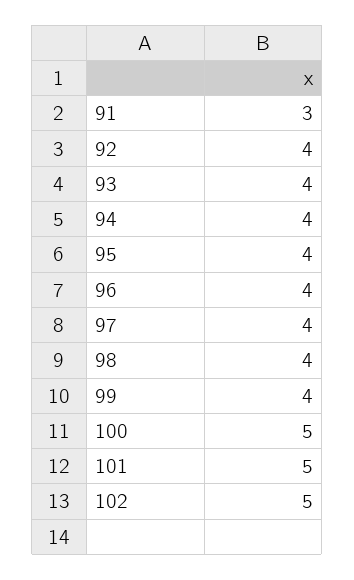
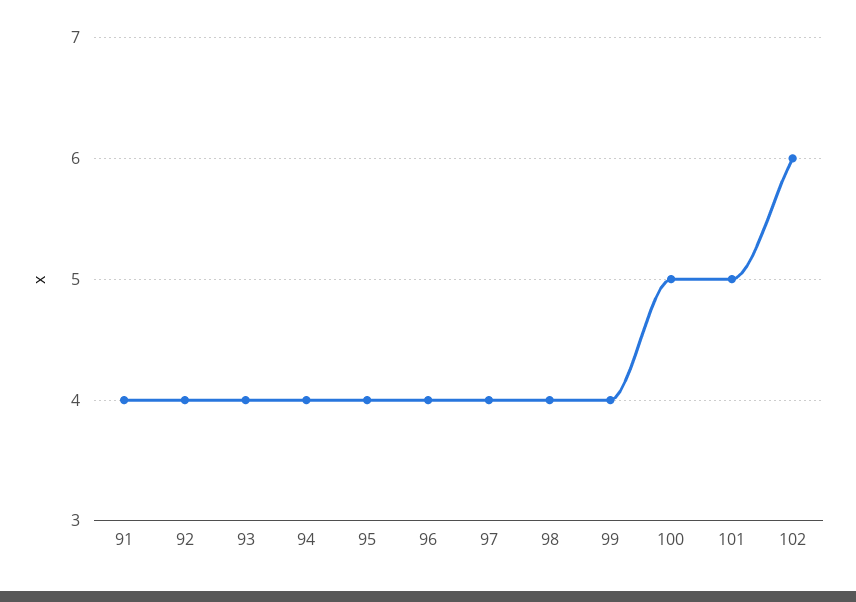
91: 3 -> 4
102: 5 -> 6

